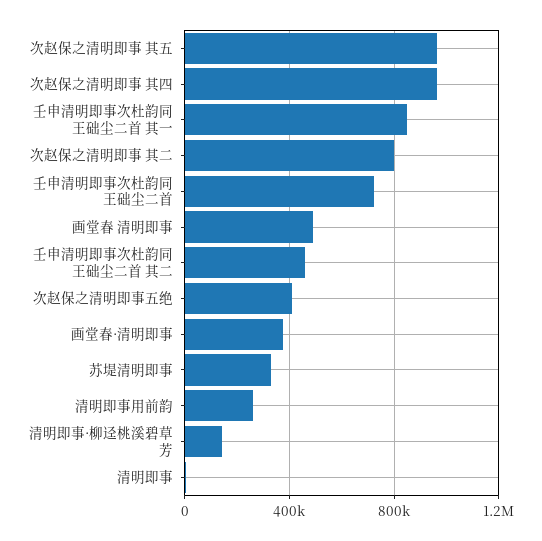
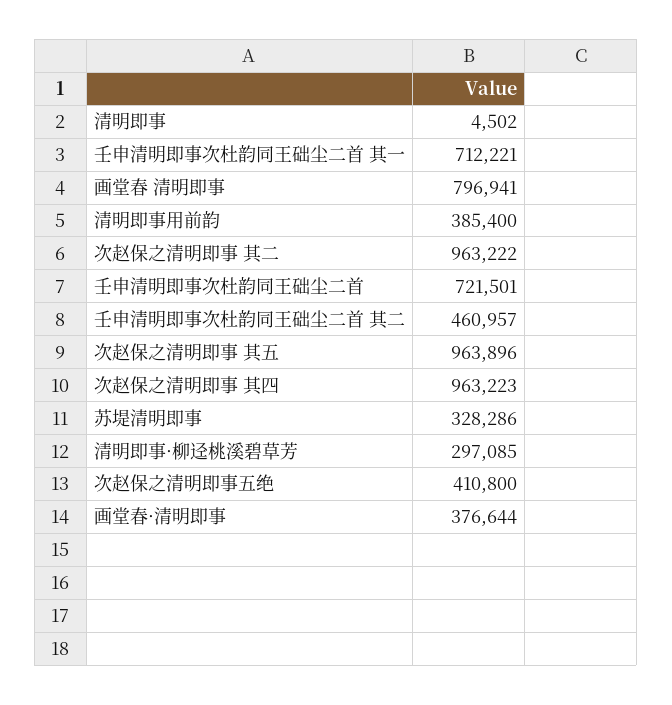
壬申清明即事次杜韵同王础尘二首 其一: 850000 -> 712221
次赵保之清明即事 其二: 800000 -> 963222
画堂春 清明即事: 500000 -> 796941
清明即事用前韵: 250000 -> 385400
清明即事·柳迳桃溪碧草芳: 150000 -> 297085

